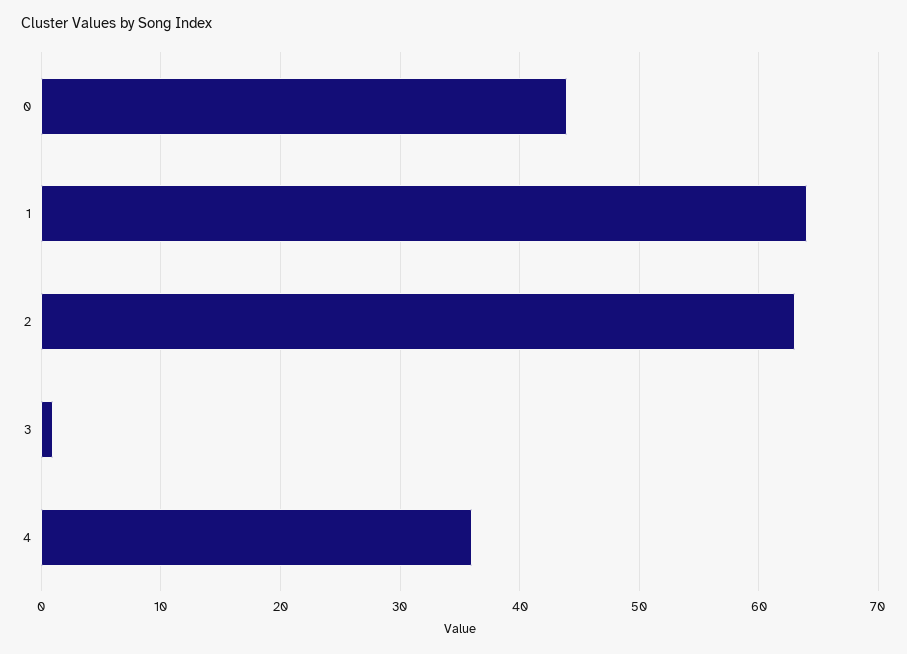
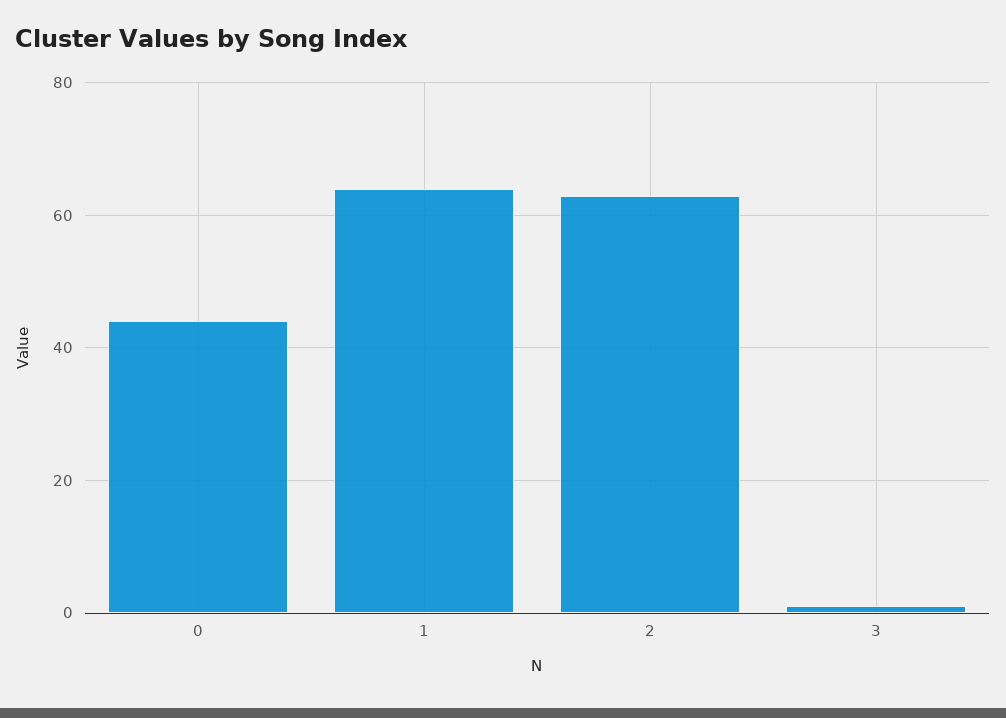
4: 36 -> none

